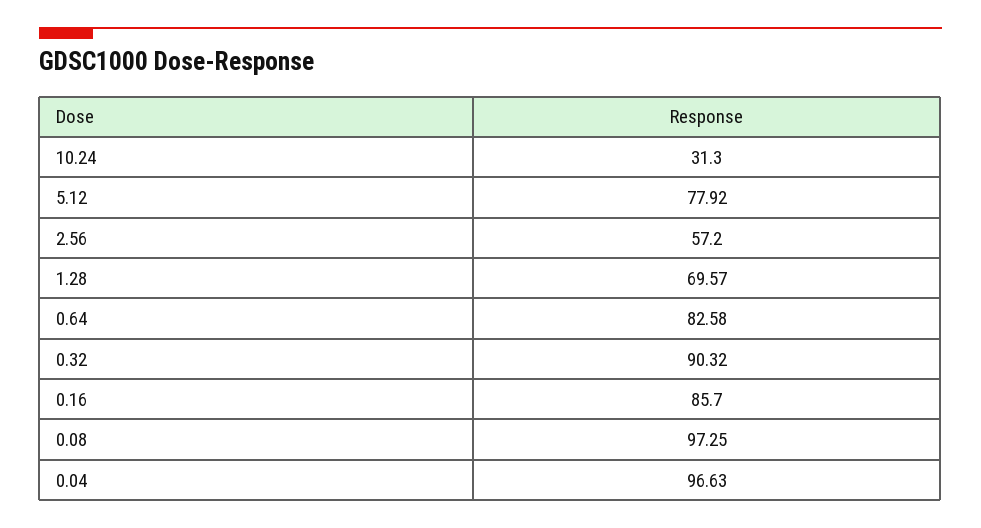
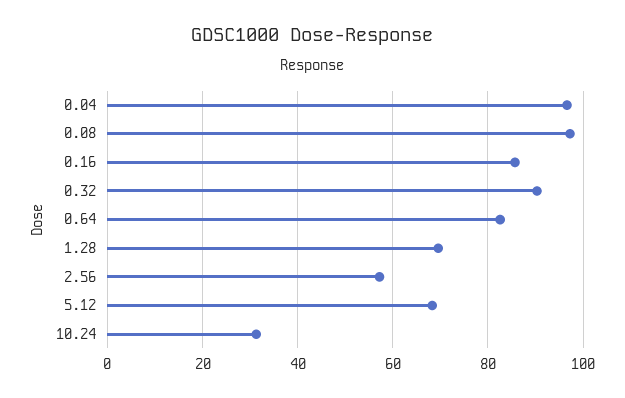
5.12: 77.92 -> 68

